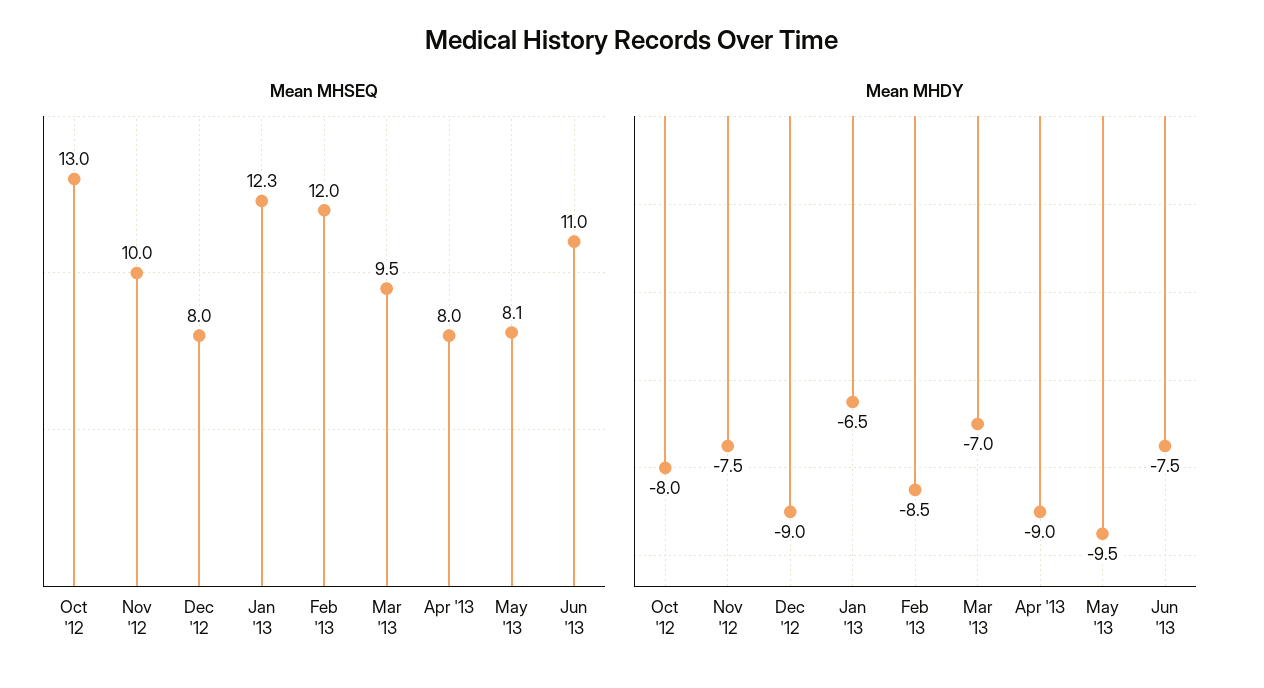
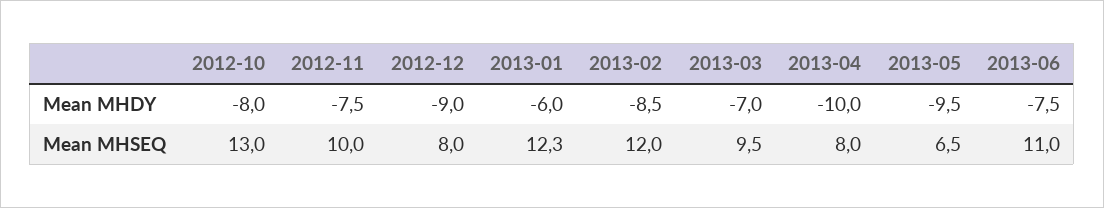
Mean MHSEQ, May '13: 8.1 -> 6.5
Mean MHDY, Jan '13: -6.5 -> -6
Mean MHDY, Apr '13: -9 -> -10

